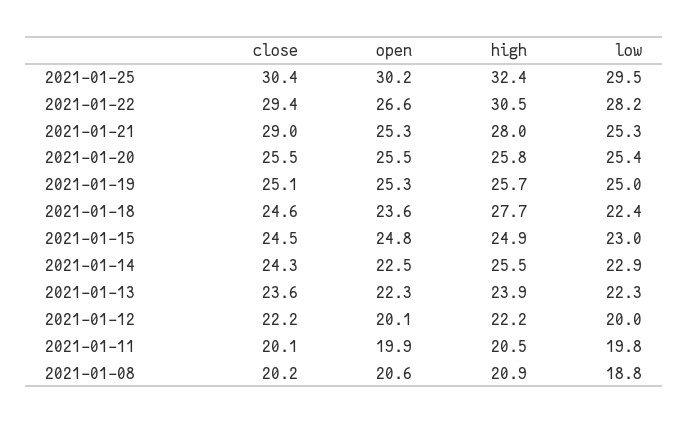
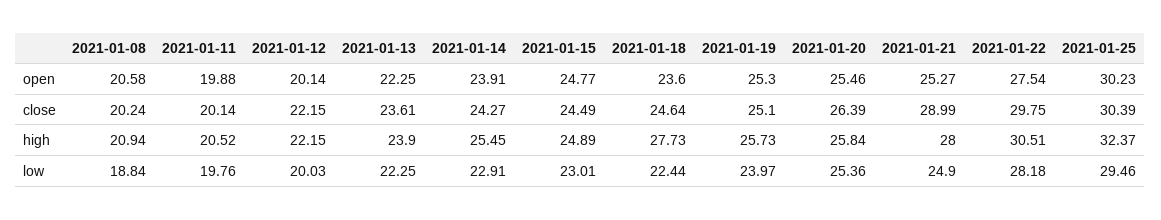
close, 2021-01-22: 29.4 -> 29.75
open, 2021-01-22: 26.6 -> 27.54
low, 2021-01-21: 25.3 -> 24.9
close, 2021-01-20: 25.5 -> 26.39
low, 2021-01-19: 25 -> 23.97
open, 2021-01-14: 22.5 -> 23.91

